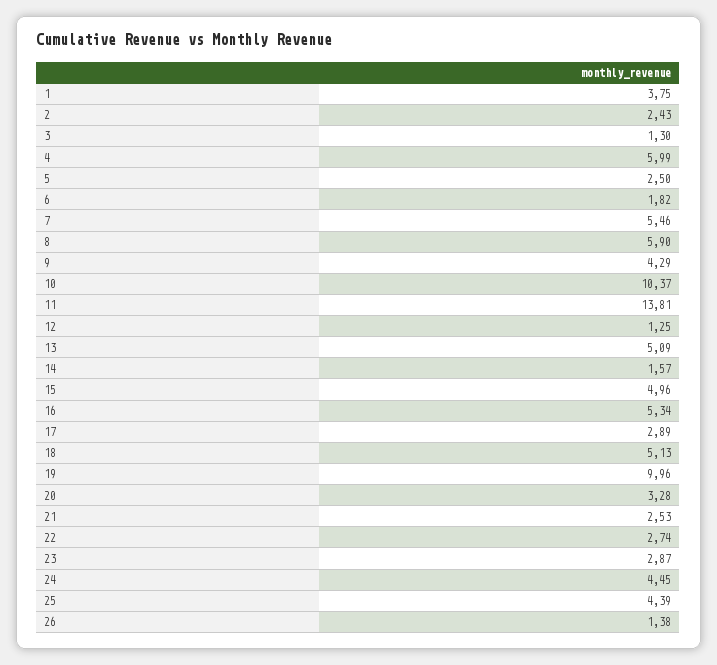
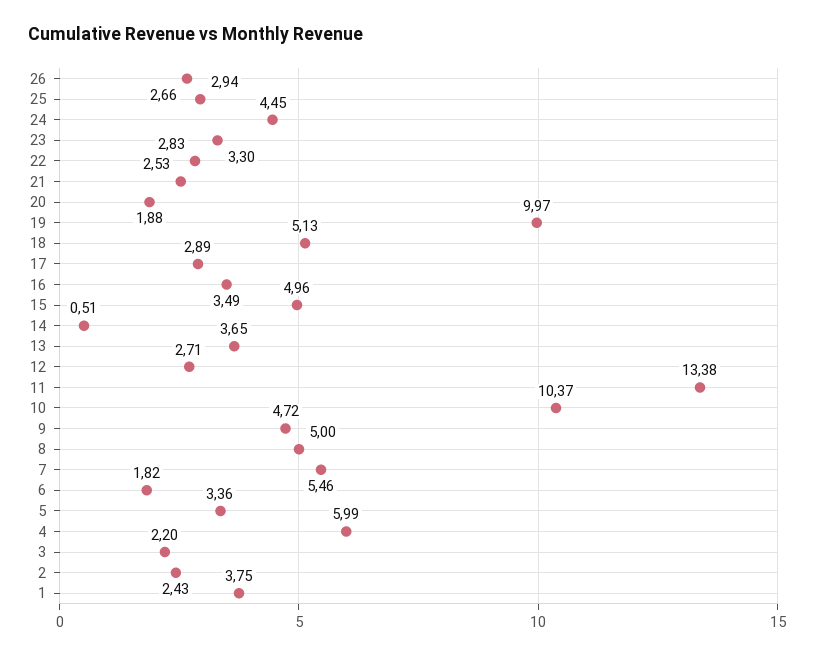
3: 1.3 -> 2.2
5: 2.5 -> 3.36
8: 5.9 -> 5
9: 4.29 -> 4.72
11: 13.81 -> 13.38
12: 1.25 -> 2.71
13: 5.09 -> 3.65
14: 1.57 -> 0.51
16: 5.34 -> 3.49
19: 9.96 -> 9.97
20: 3.28 -> 1.88
22: 2.74 -> 2.83
23: 2.87 -> 3.3
25: 4.39 -> 2.94
26: 1.38 -> 2.66

